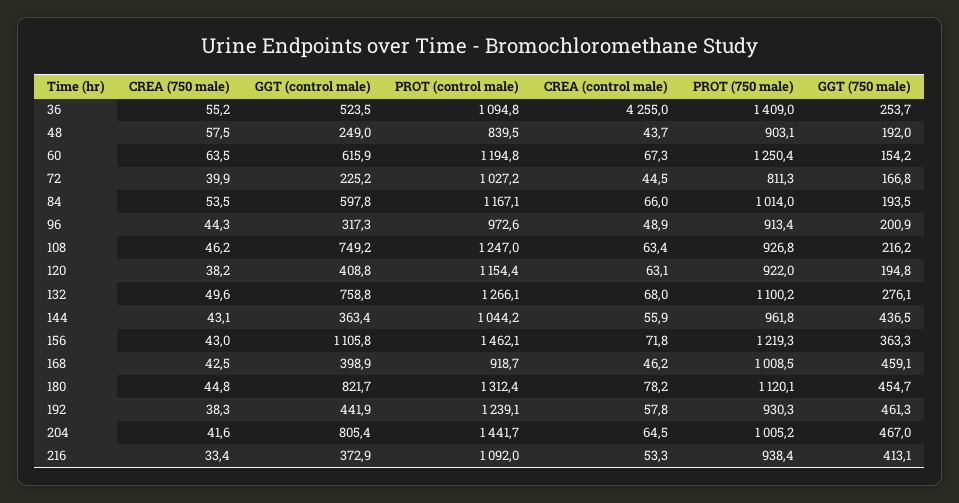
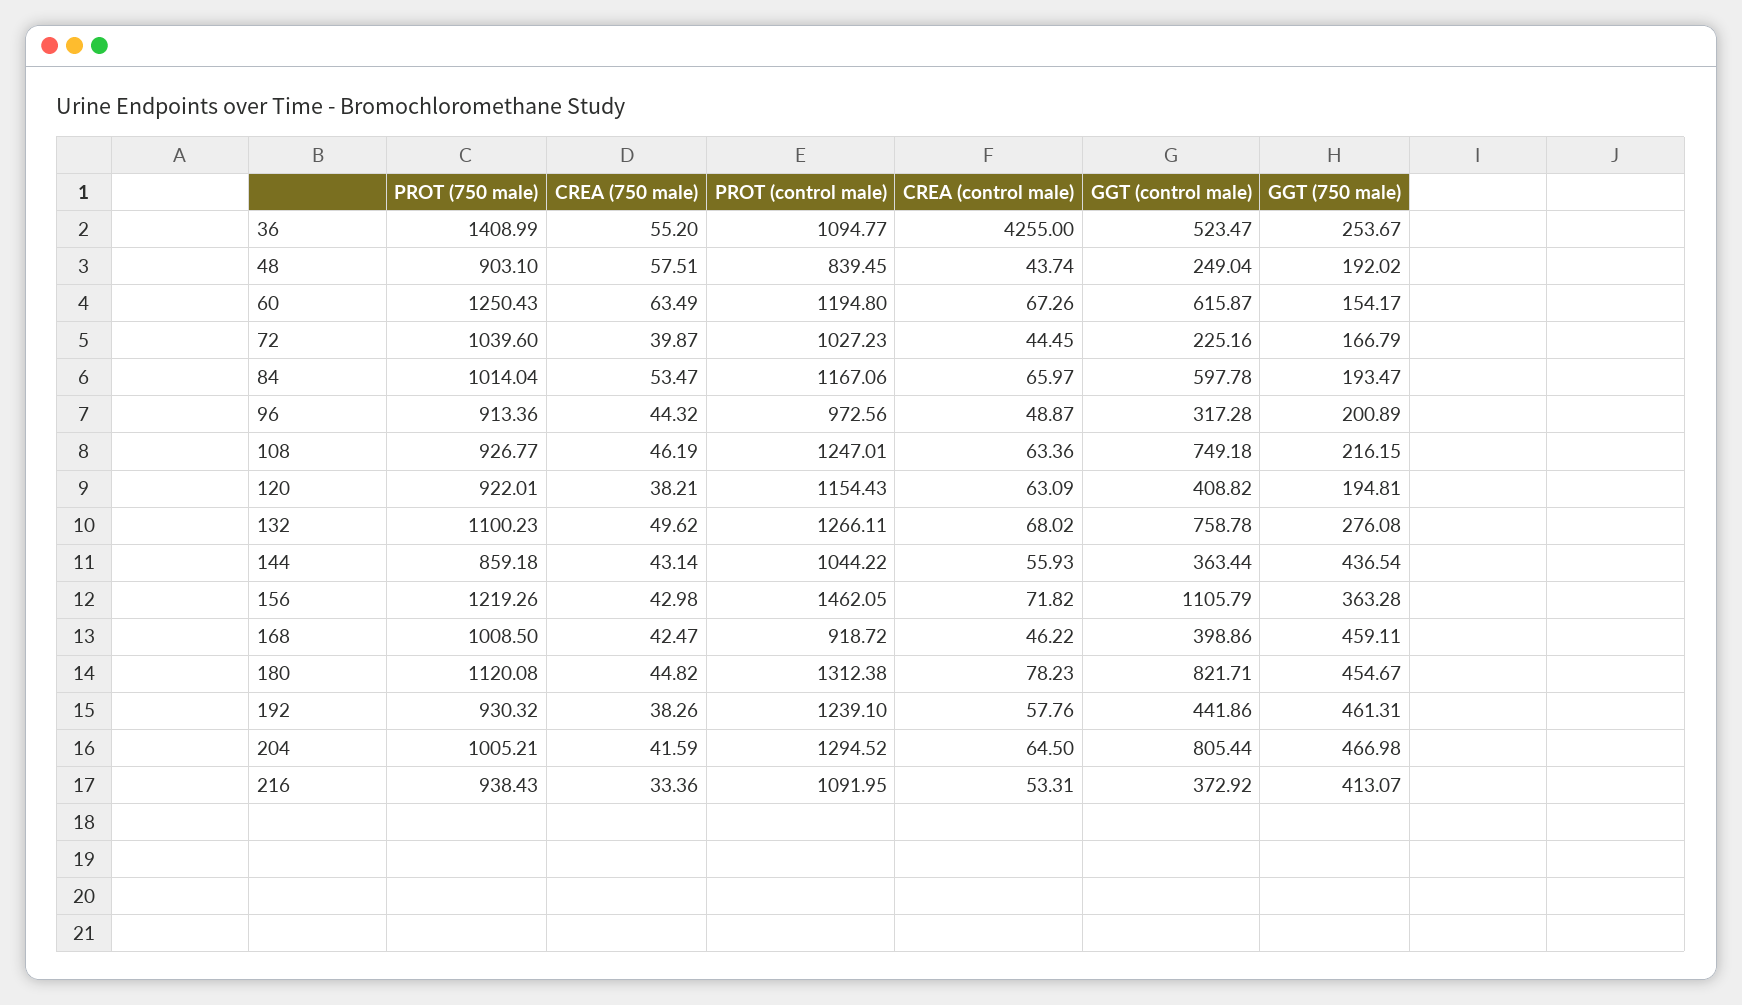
PROT (750 male), 72: 811.3 -> 1039.6
PROT (750 male), 144: 961.8 -> 859.18
PROT (control male), 204: 1441.7 -> 1294.52

